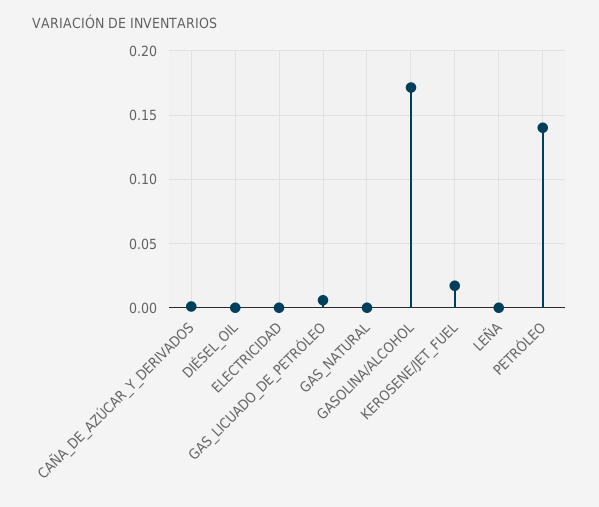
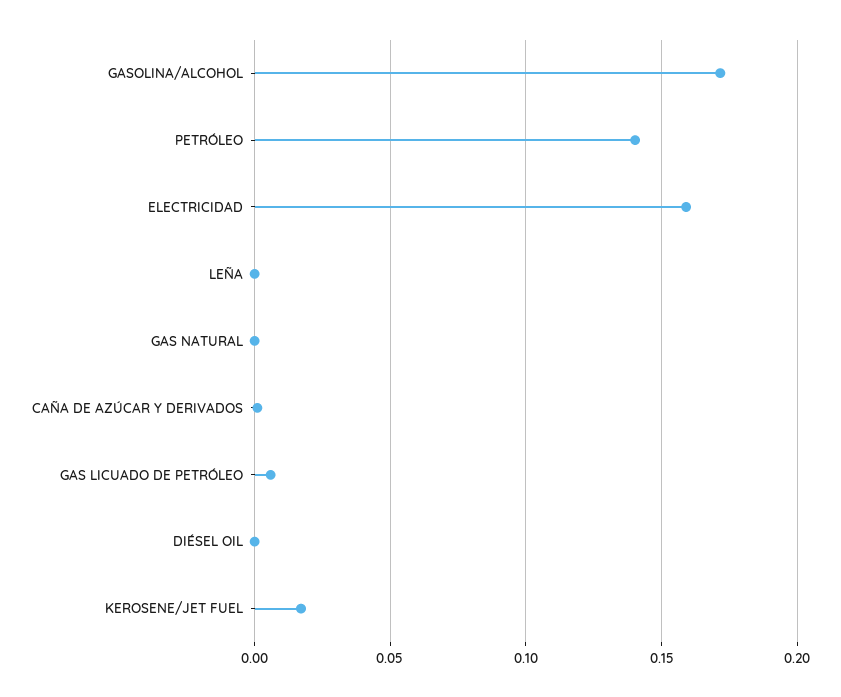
ELECTRICIDAD: 0 -> 0.16

